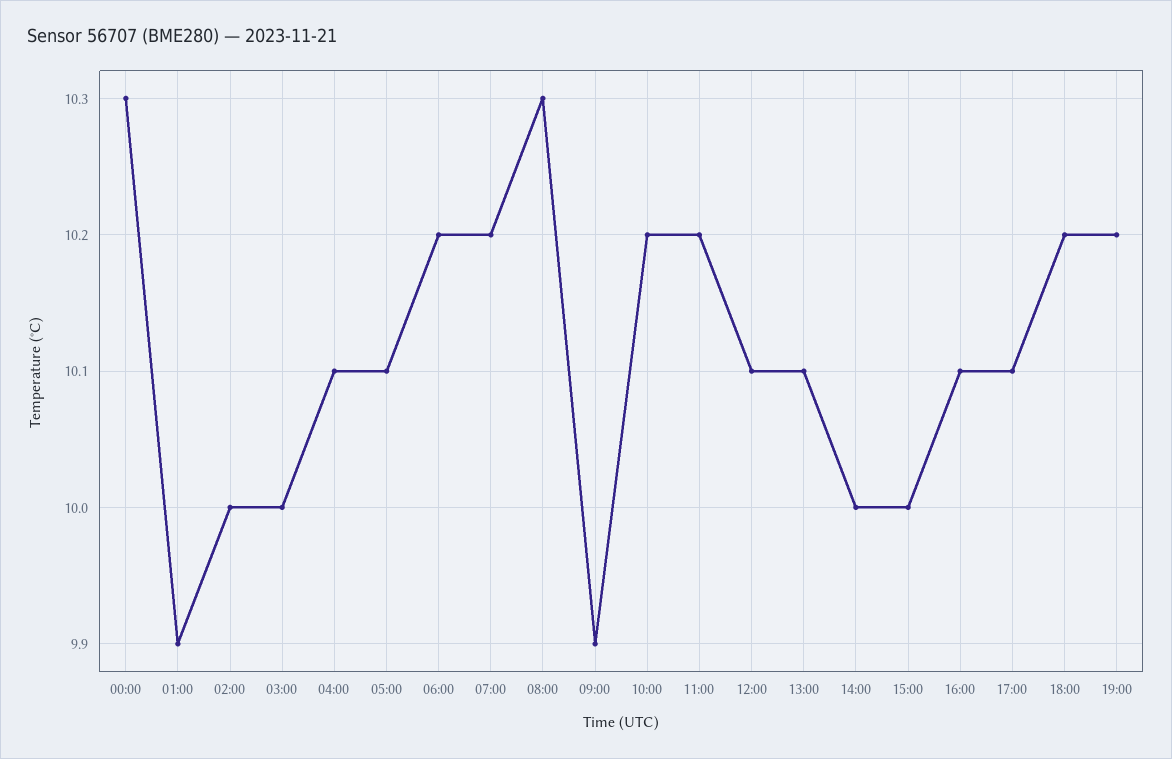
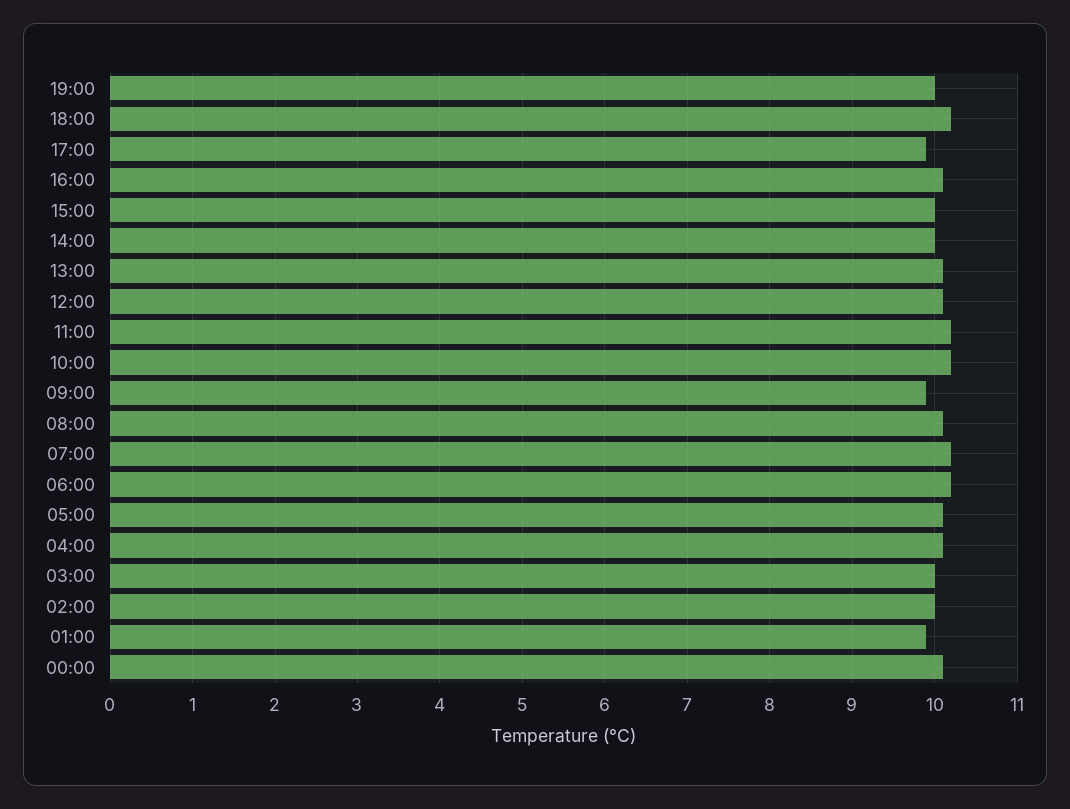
00:00: 10.3 -> 10.1
08:00: 10.3 -> 10.1
17:00: 10.1 -> 9.9
19:00: 10.2 -> 10

